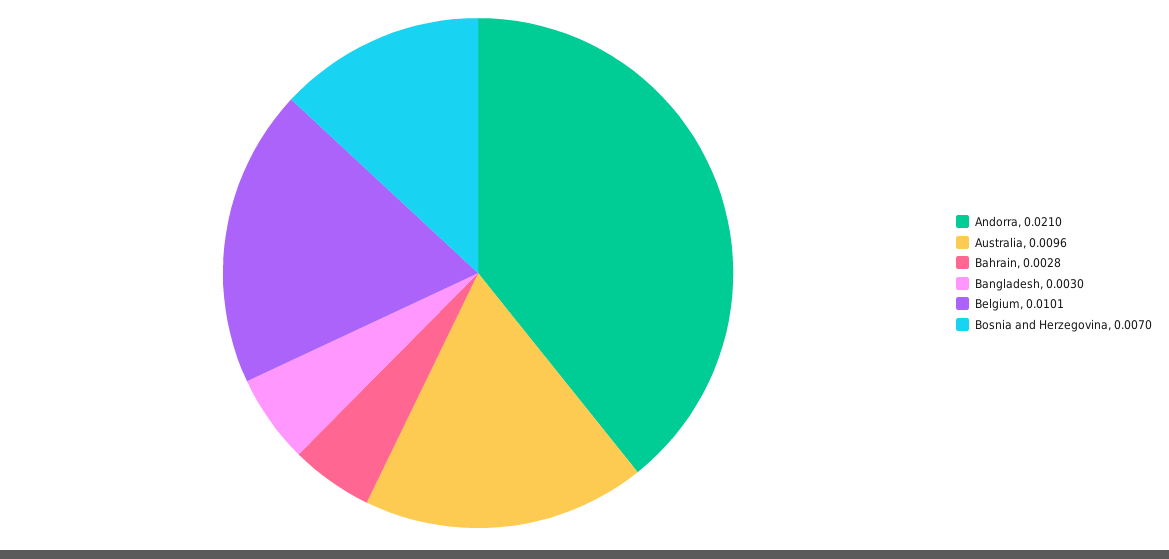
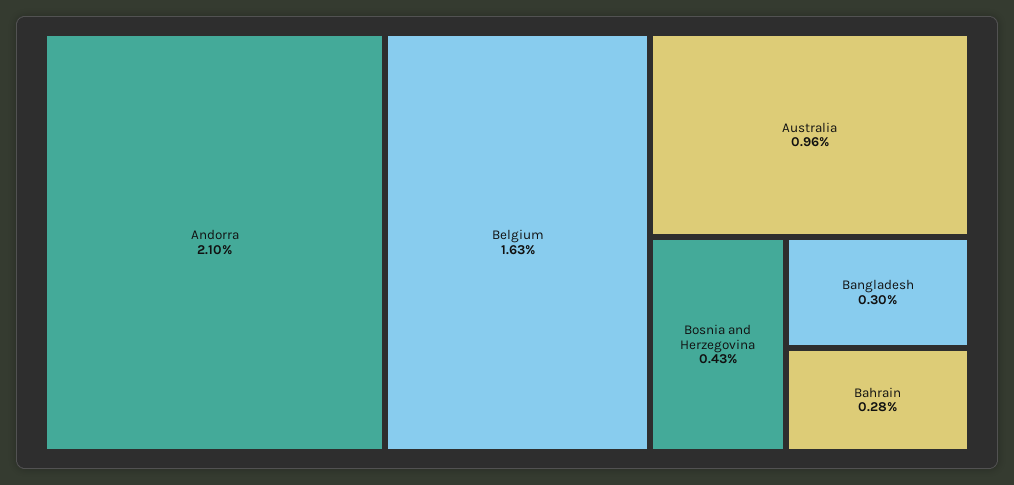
Belgium: 0.0101 -> 0.0163
Bosnia and Herzegovina: 0.007 -> 0.0043

